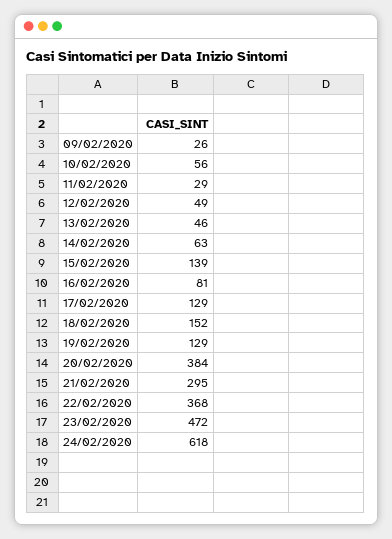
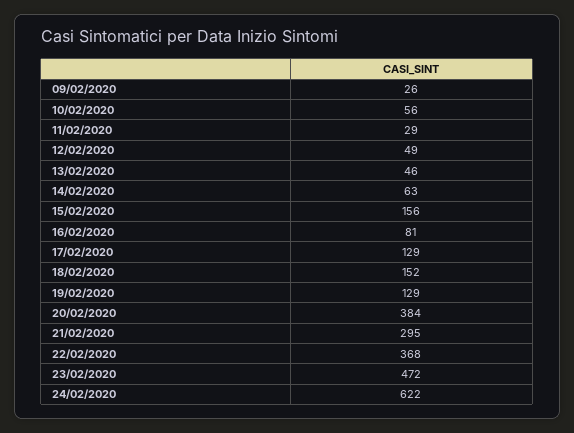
15/02/2020: 139 -> 156
24/02/2020: 618 -> 622

